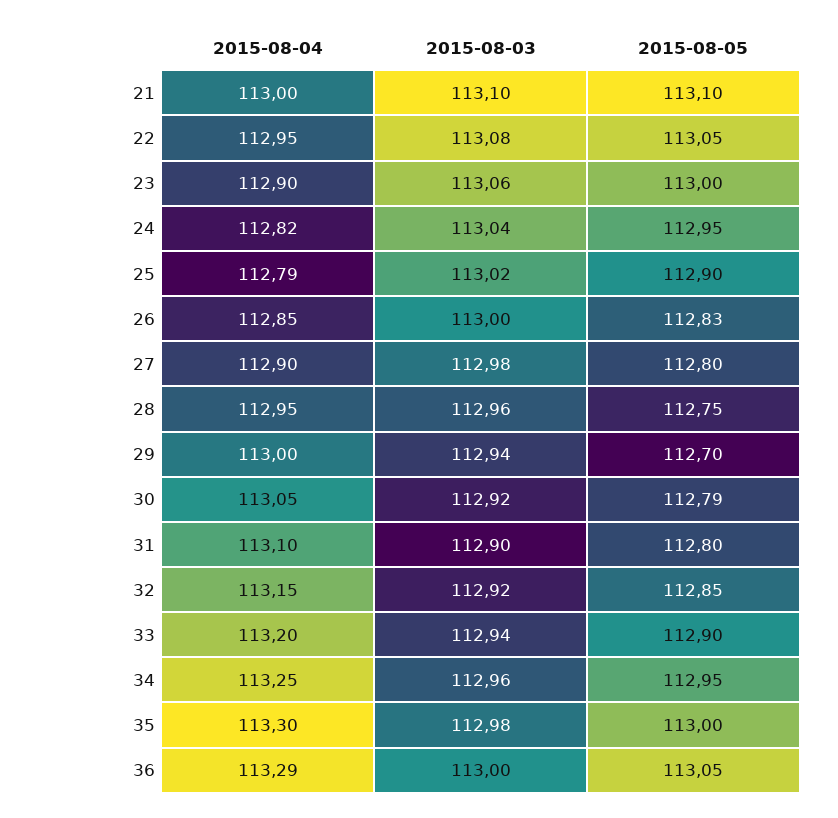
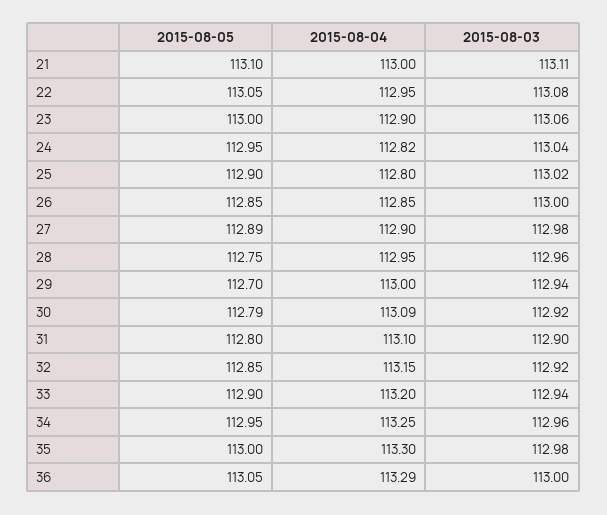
2015-08-03, 21: 113.1 -> 113.11
2015-08-04, 25: 112.79 -> 112.8
2015-08-05, 26: 112.83 -> 112.85
2015-08-05, 27: 112.8 -> 112.89
2015-08-04, 30: 113.05 -> 113.09

